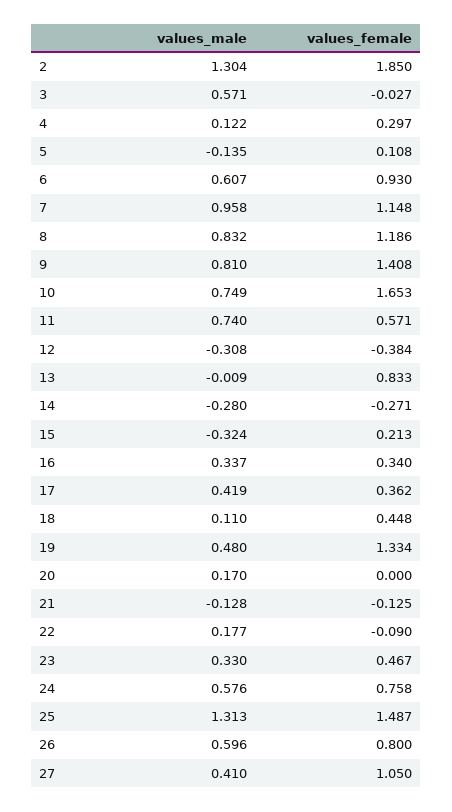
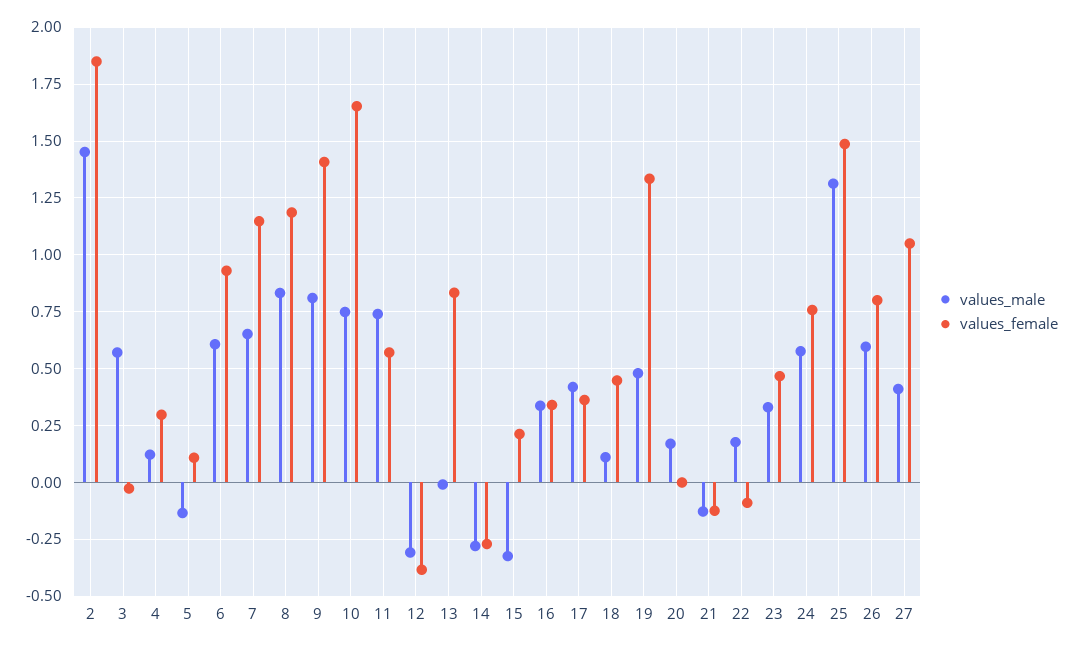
values_male, 2: 1.304 -> 1.45
values_male, 7: 0.958 -> 0.65

